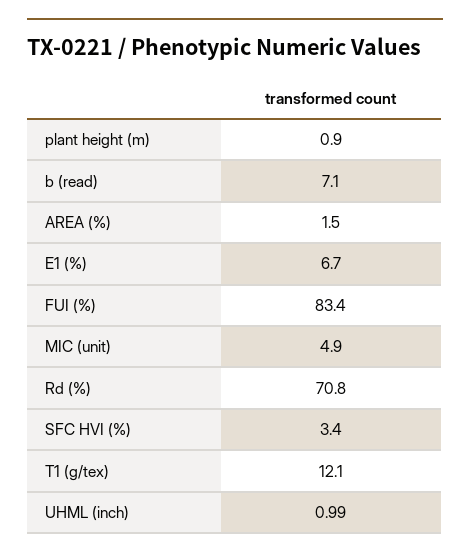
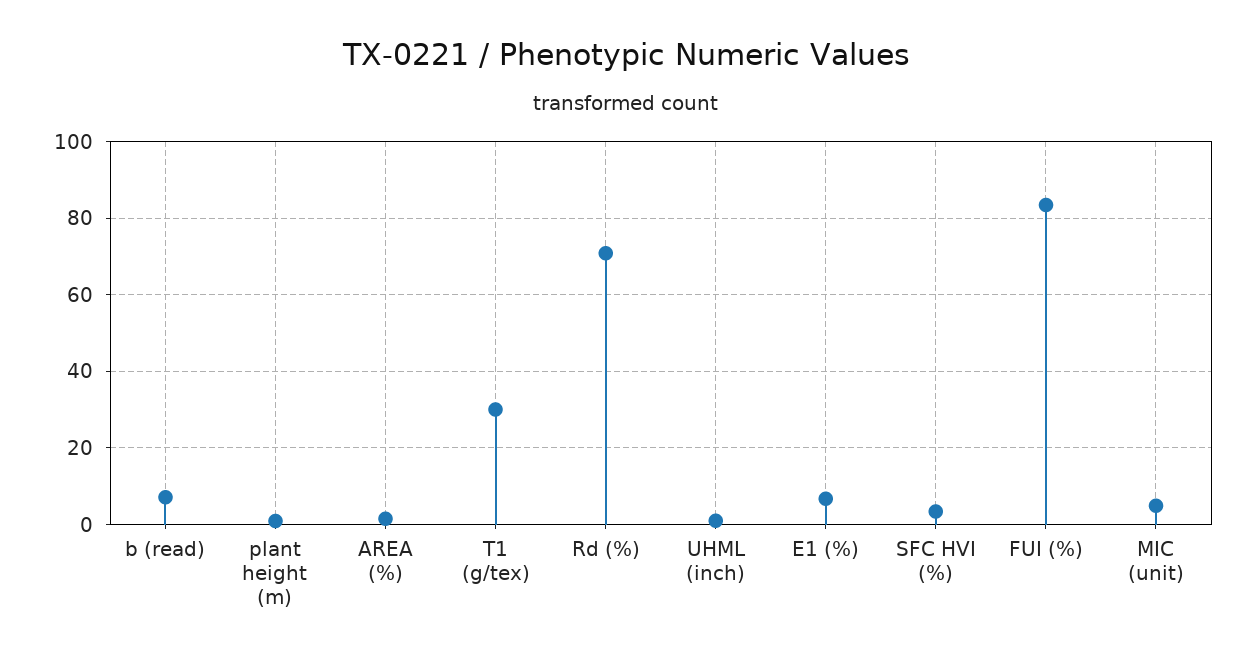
T1 (g/tex): 12.1 -> 30

